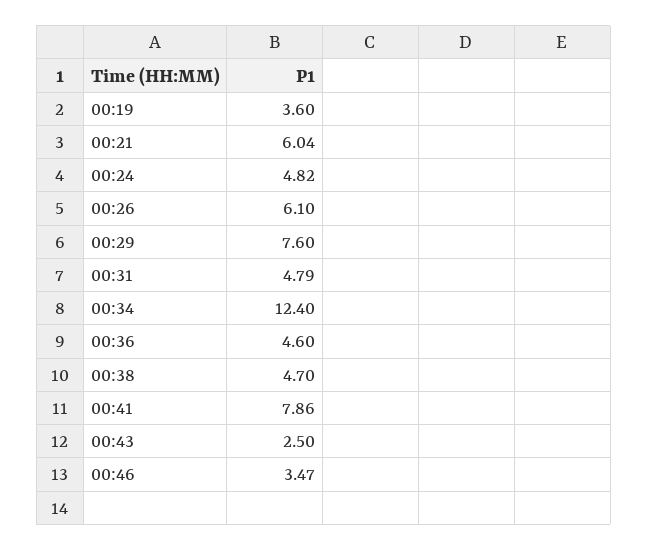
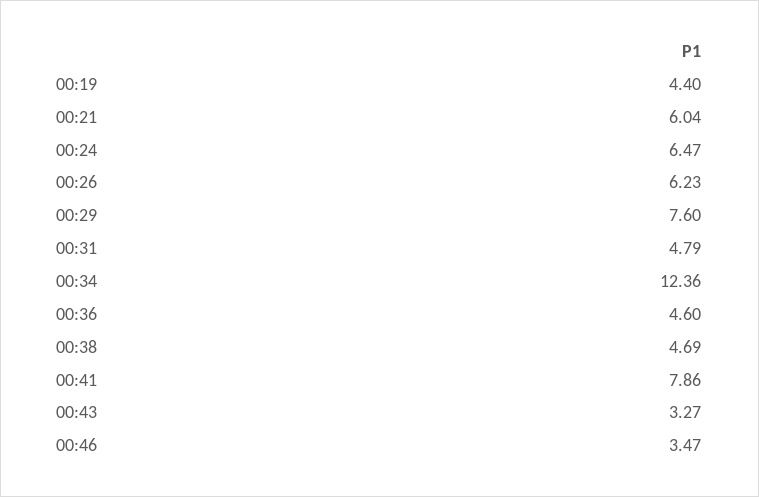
00:19: 3.6 -> 4.4
00:24: 4.82 -> 6.47
00:26: 6.1 -> 6.23
00:34: 12.4 -> 12.36
00:38: 4.7 -> 4.69
00:43: 2.5 -> 3.27

